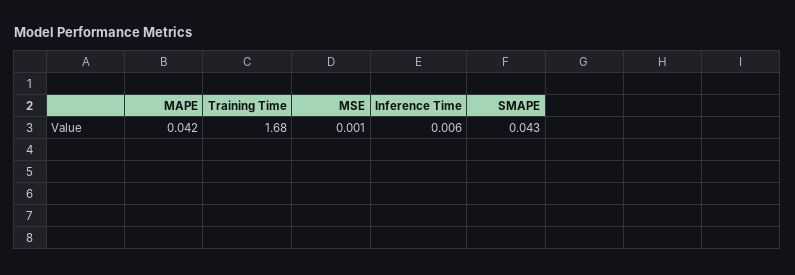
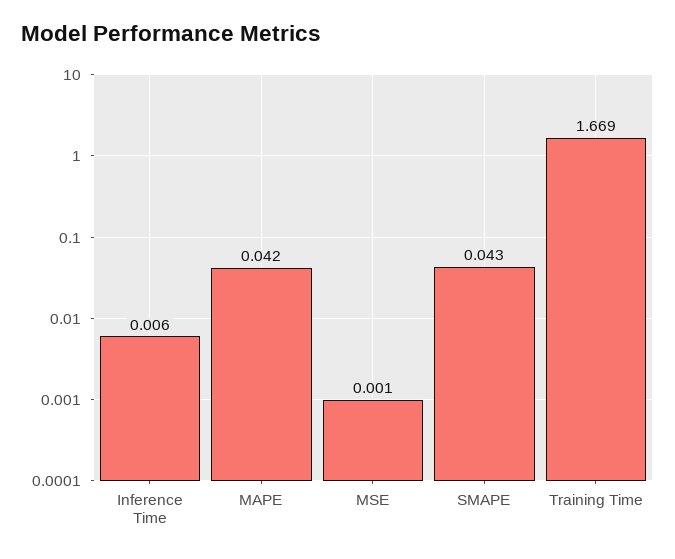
Training Time: 1.68 -> 1.669

